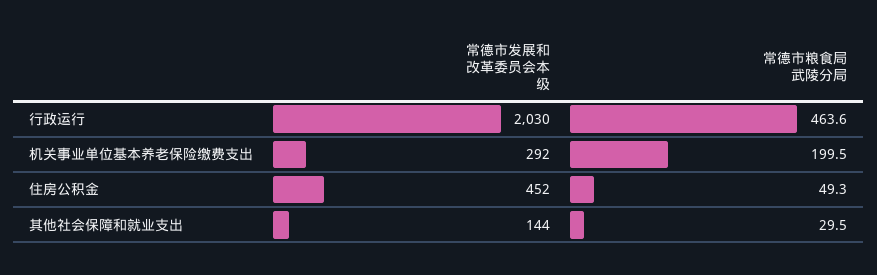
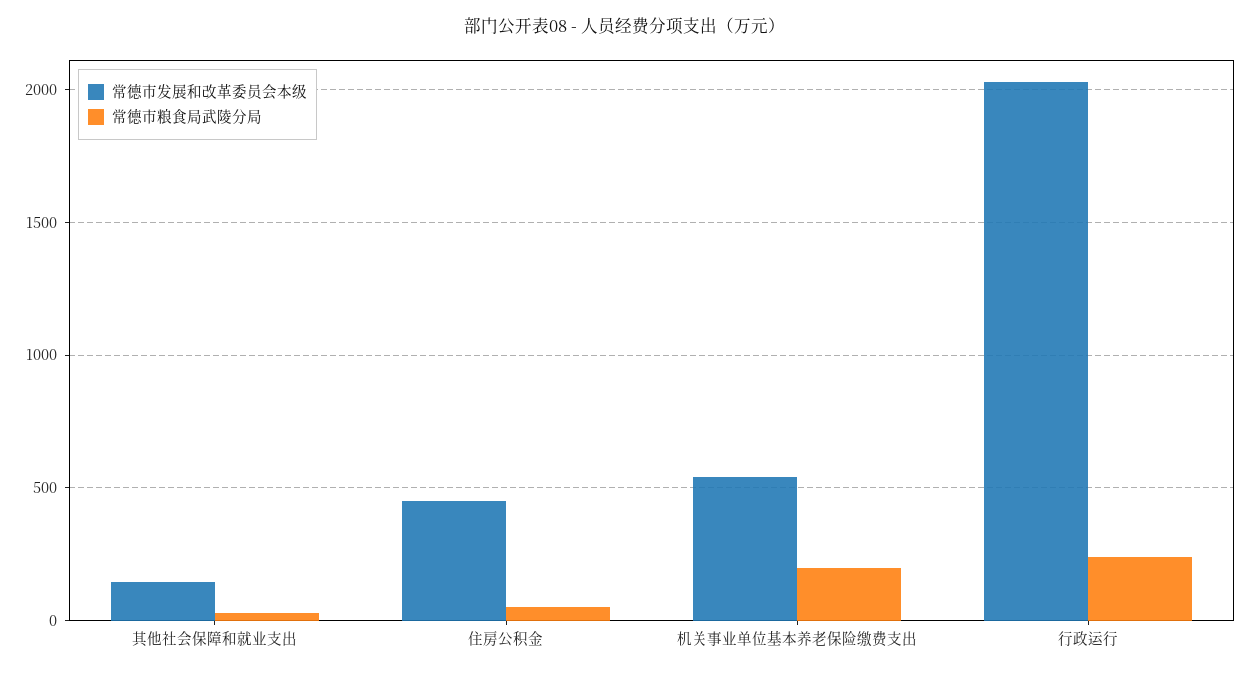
常德市粮食局武陵分局, 行政运行: 463.6 -> 250
常德市发展和改革委员会本级, 机关事业单位基本养老保险缴费支出: 292 -> 550

